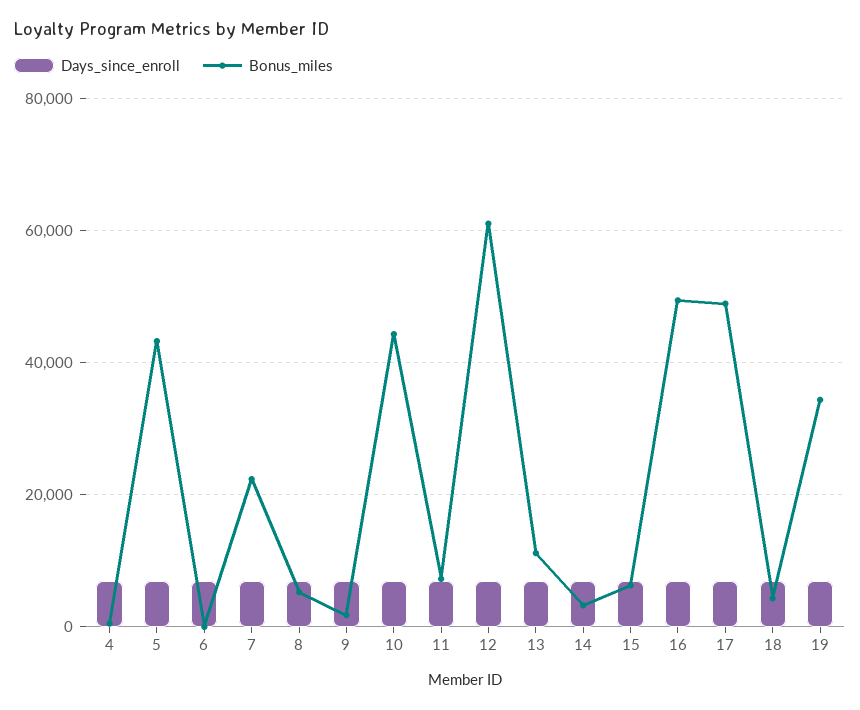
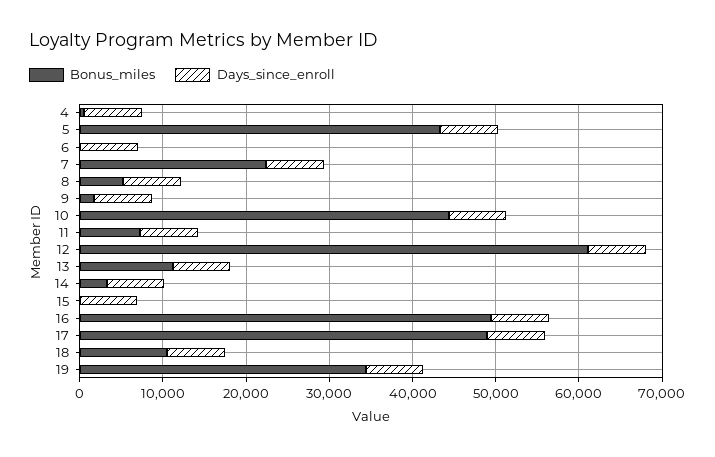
Bonus_miles, 15: 6000 -> 0
Bonus_miles, 18: 4000 -> 10000

